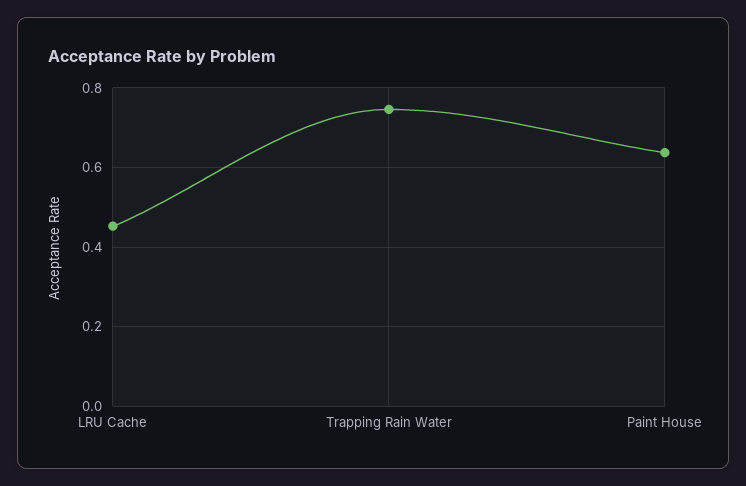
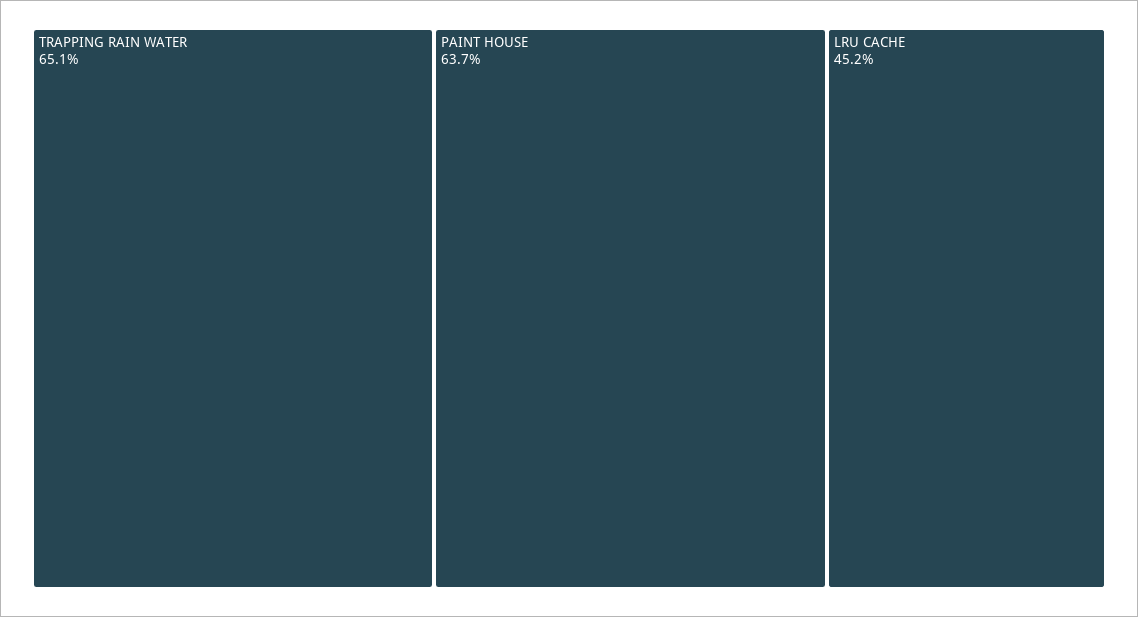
Trapping Rain Water: 0.74 -> 0.651

